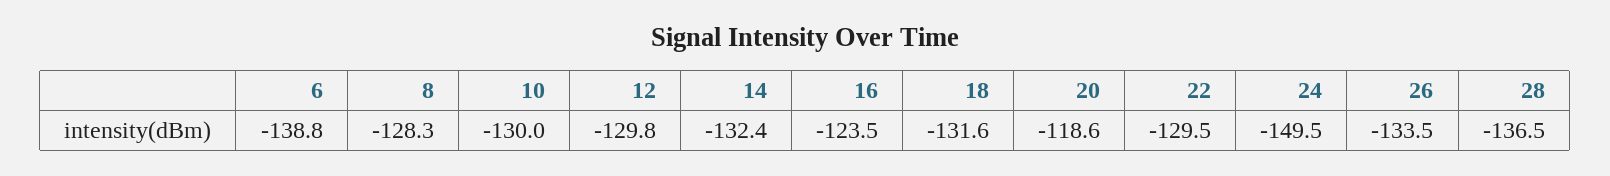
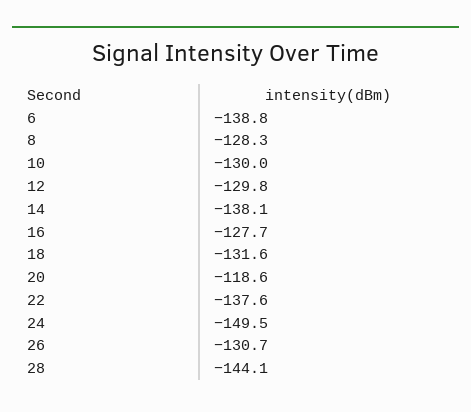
14: -132.4 -> -138.1
16: -123.5 -> -127.7
22: -129.5 -> -137.6
26: -133.5 -> -130.7
28: -136.5 -> -144.1

